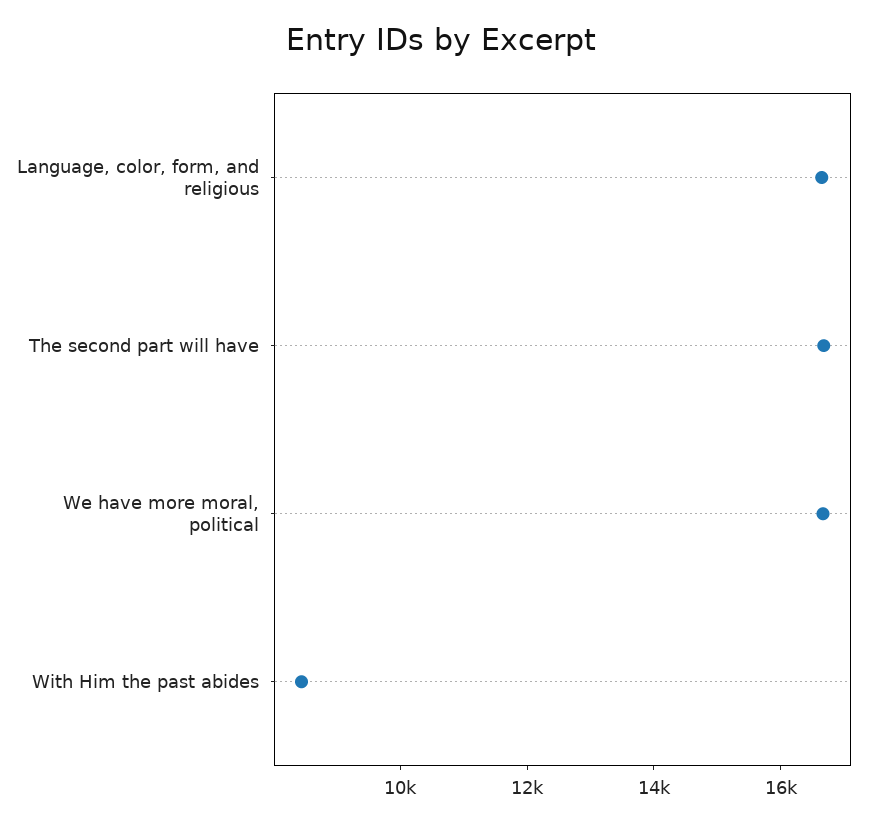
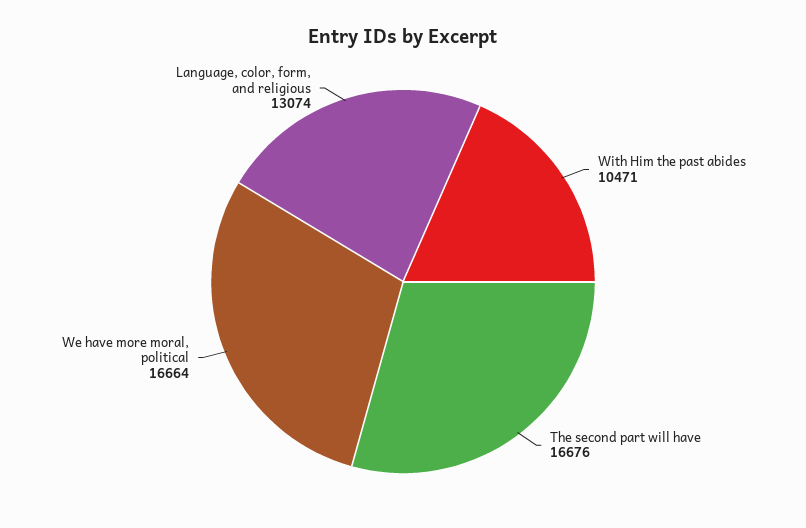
Language, color, form, and religious: 16500 -> 13074
With Him the past abides: 8500 -> 10471

